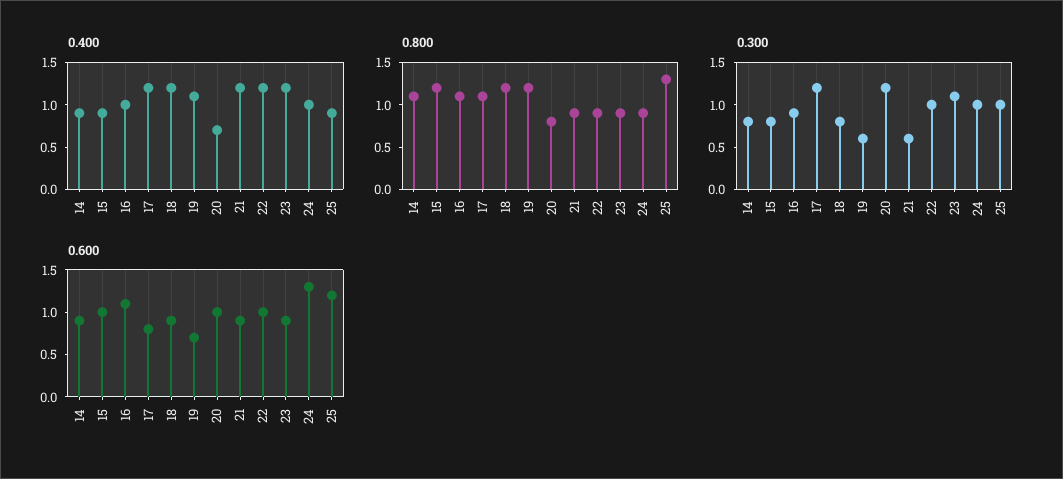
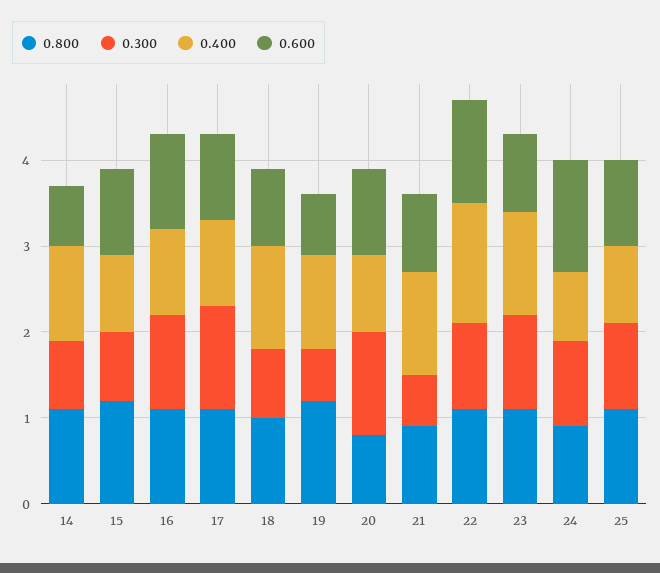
0.400, 14: 0.9 -> 1.1
0.400, 17: 1.2 -> 1
0.400, 20: 0.7 -> 0.9
0.400, 22: 1.2 -> 1.4
0.400, 24: 1 -> 0.8
0.800, 18: 1.2 -> 1
0.800, 22: 0.9 -> 1.1
0.800, 23: 0.9 -> 1.1
0.800, 25: 1.3 -> 1.1
0.300, 16: 0.9 -> 1.1
0.600, 14: 0.9 -> 0.7
0.600, 17: 0.8 -> 1
0.600, 22: 1 -> 1.2
0.600, 25: 1.2 -> 1

